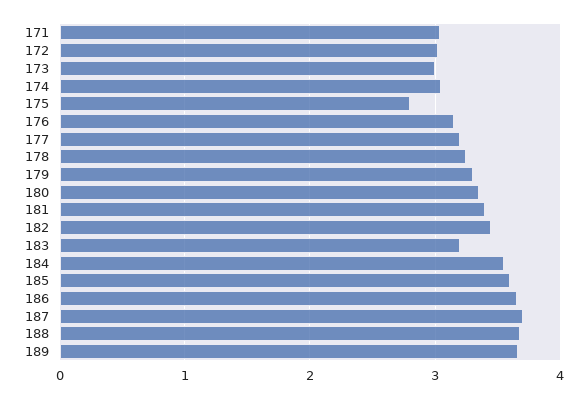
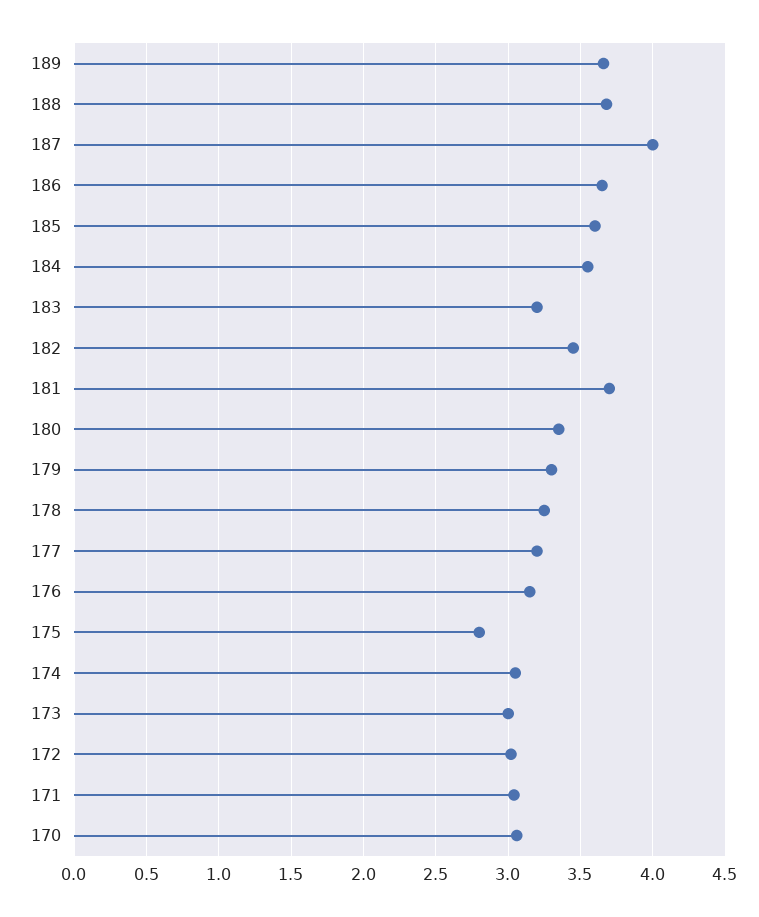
181: 3.4 -> 3.7
187: 3.7 -> 4
170: none -> 3.05

